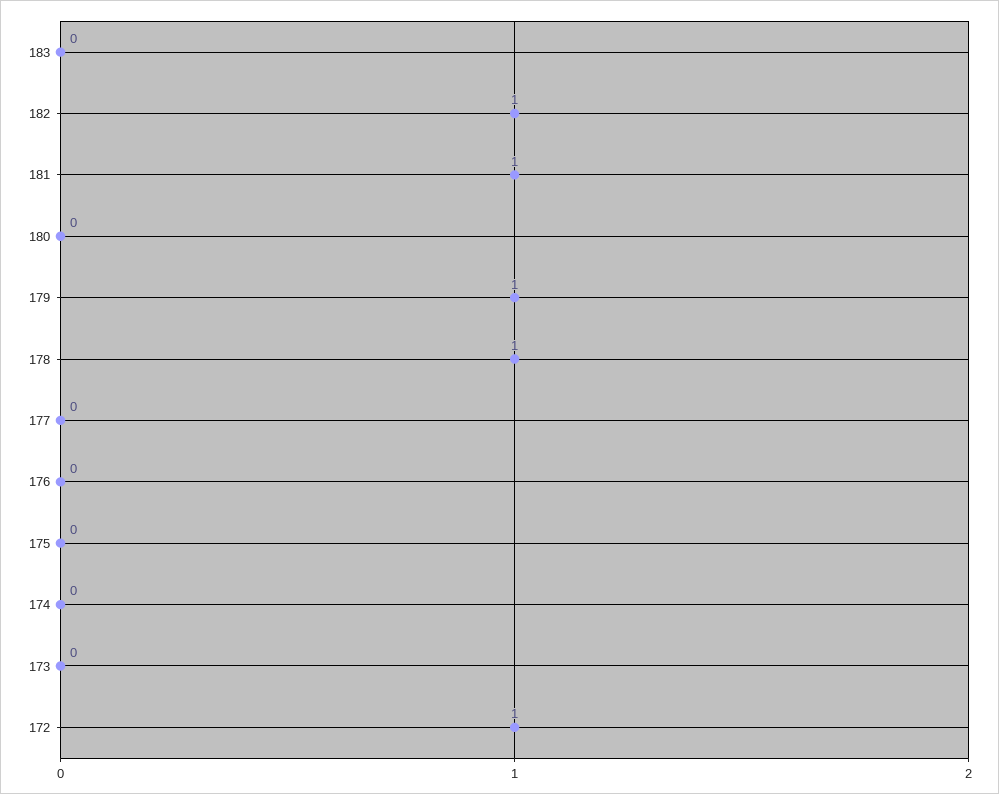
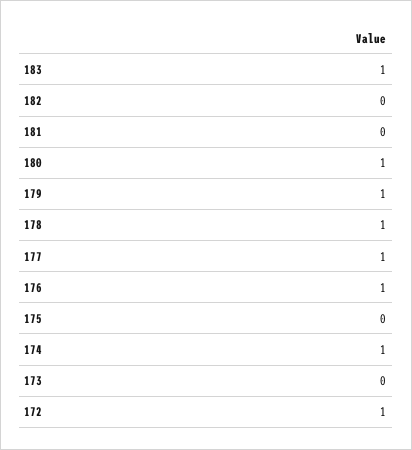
183: 0 -> 1
182: 1 -> 0
181: 1 -> 0
180: 0 -> 1
177: 0 -> 1
176: 0 -> 1
174: 0 -> 1

